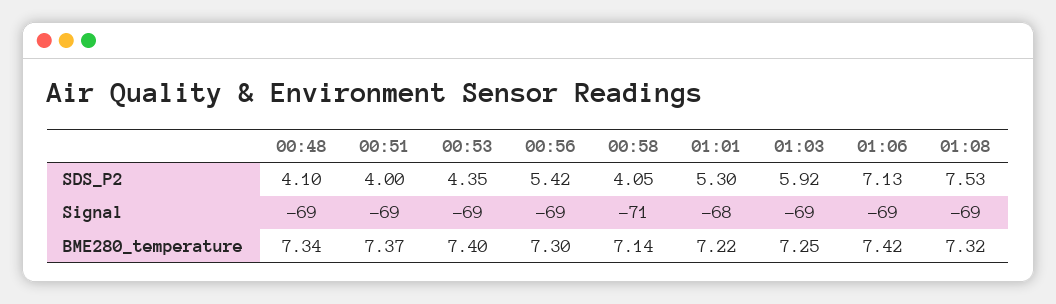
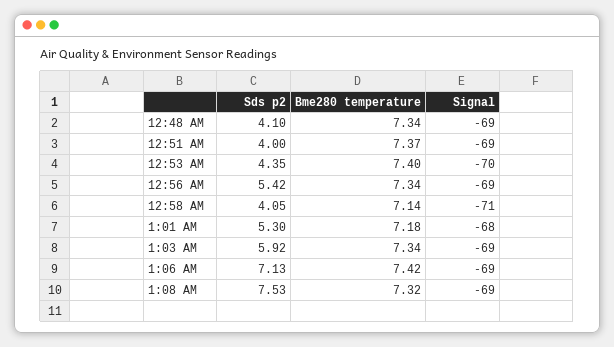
00:53, Signal: -69 -> -70
00:56, BME280_temperature: 7.3 -> 7.34
01:01, BME280_temperature: 7.22 -> 7.18
01:03, BME280_temperature: 7.25 -> 7.34

